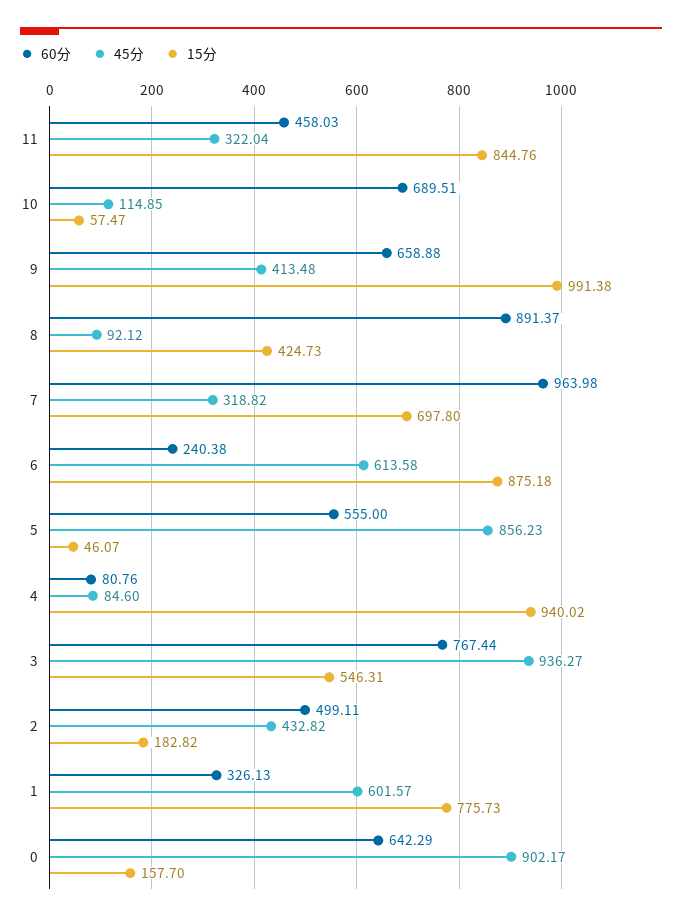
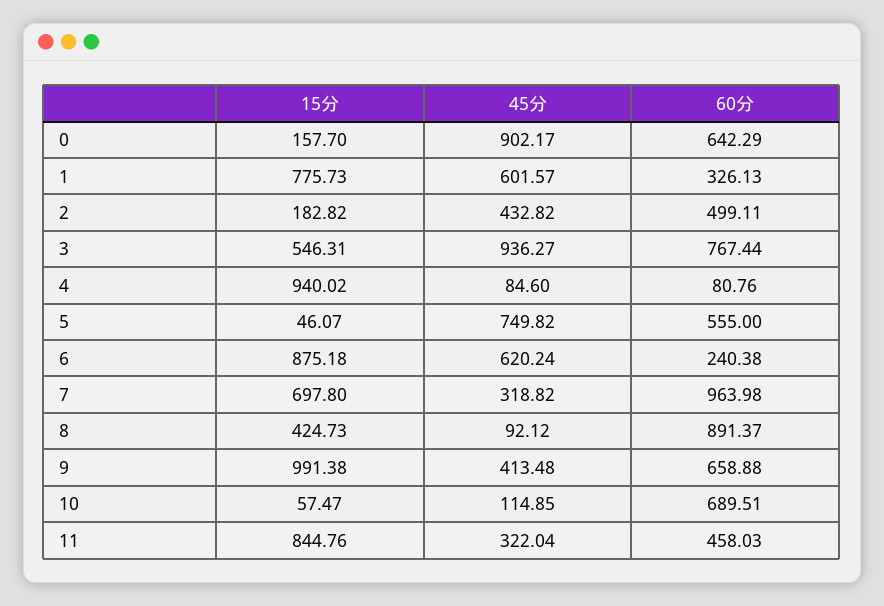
45分, 6: 613.58 -> 620.24
45分, 5: 856.23 -> 749.82

